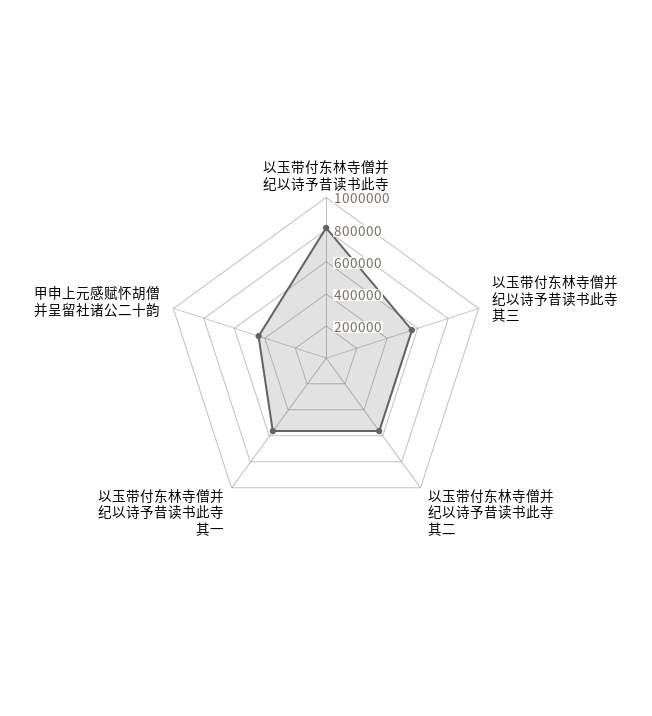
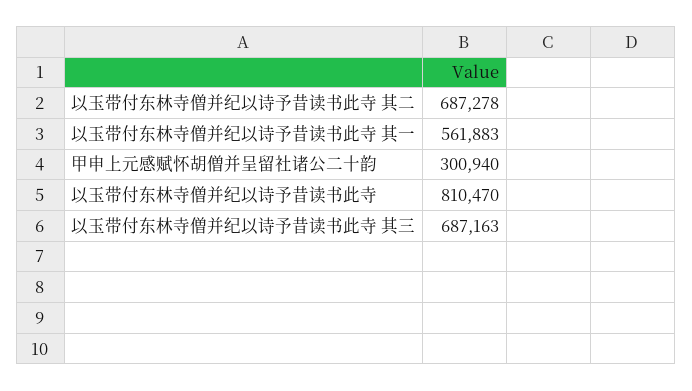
以玉带付东林寺僧并纪以诗予昔读书此寺 其三: 550000 -> 687163
以玉带付东林寺僧并纪以诗予昔读书此寺 其二: 550000 -> 687278
甲申上元感赋怀胡僧并呈留社诸公二十韵: 450000 -> 300940

